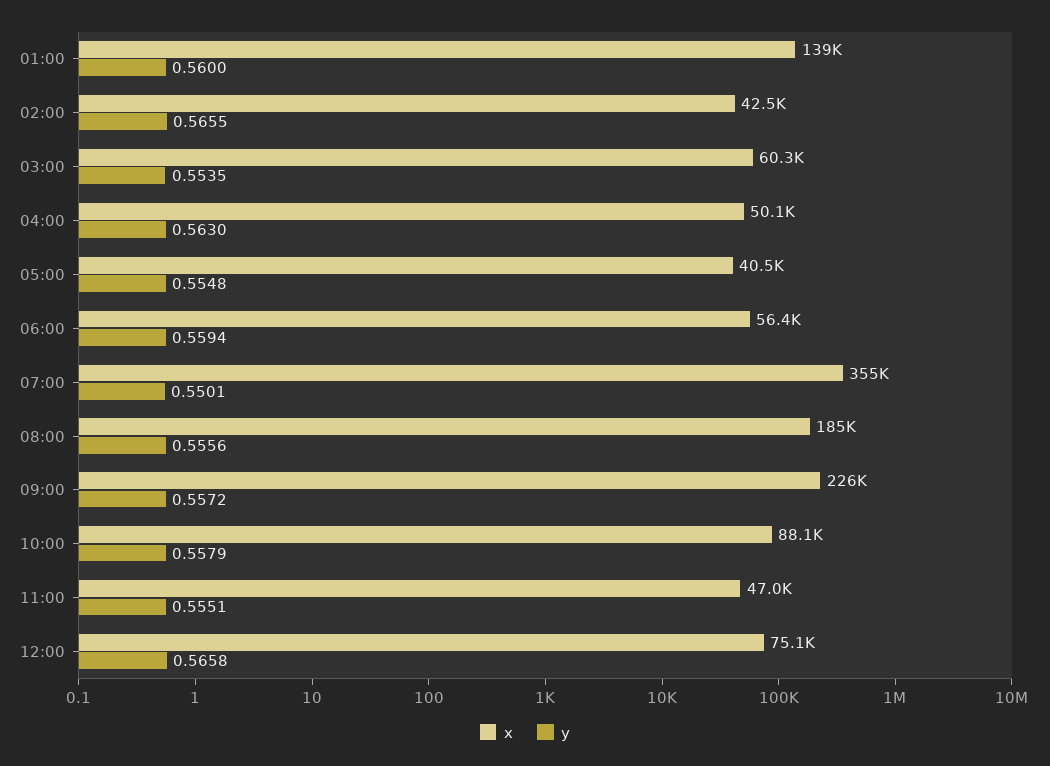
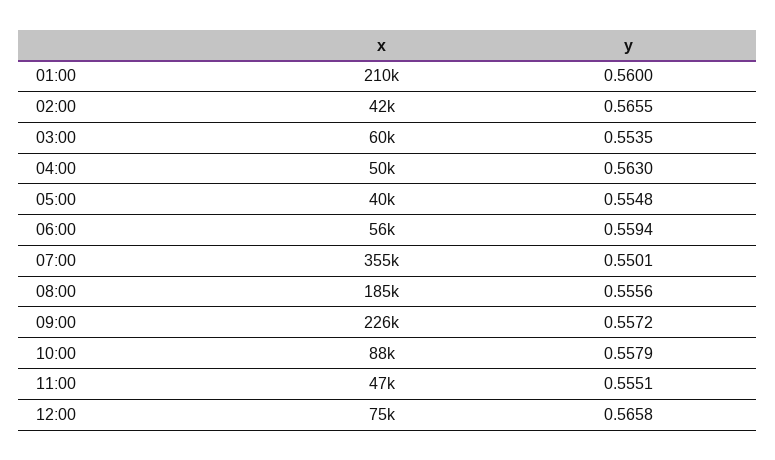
x, 01:00: 139000 -> 210000

